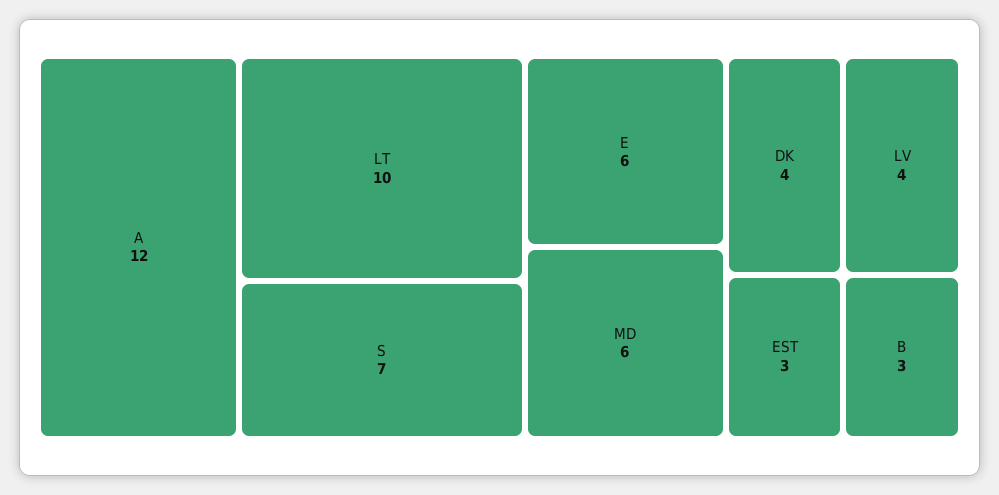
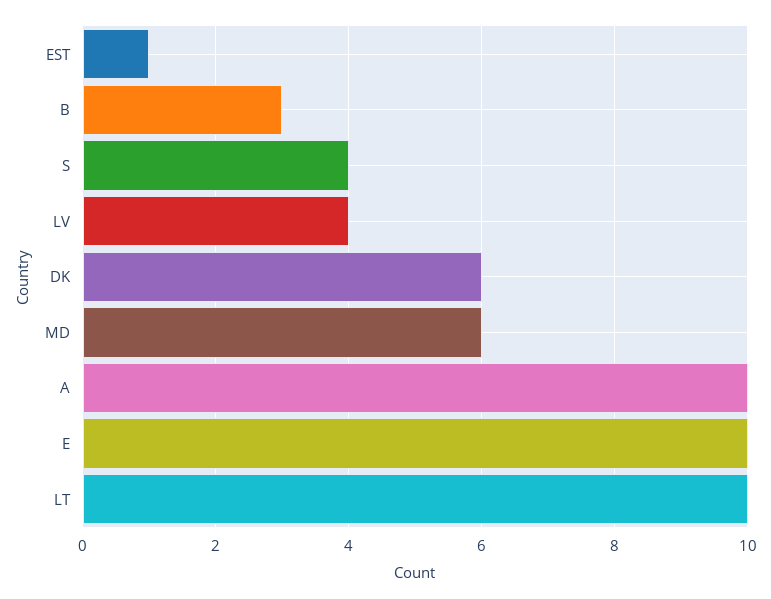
A: 12 -> 10
S: 7 -> 4
E: 6 -> 10
DK: 4 -> 6
EST: 3 -> 1

